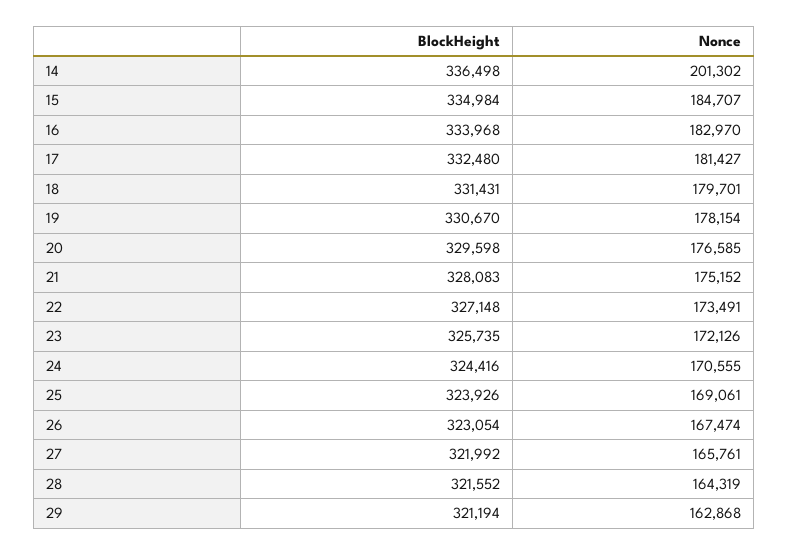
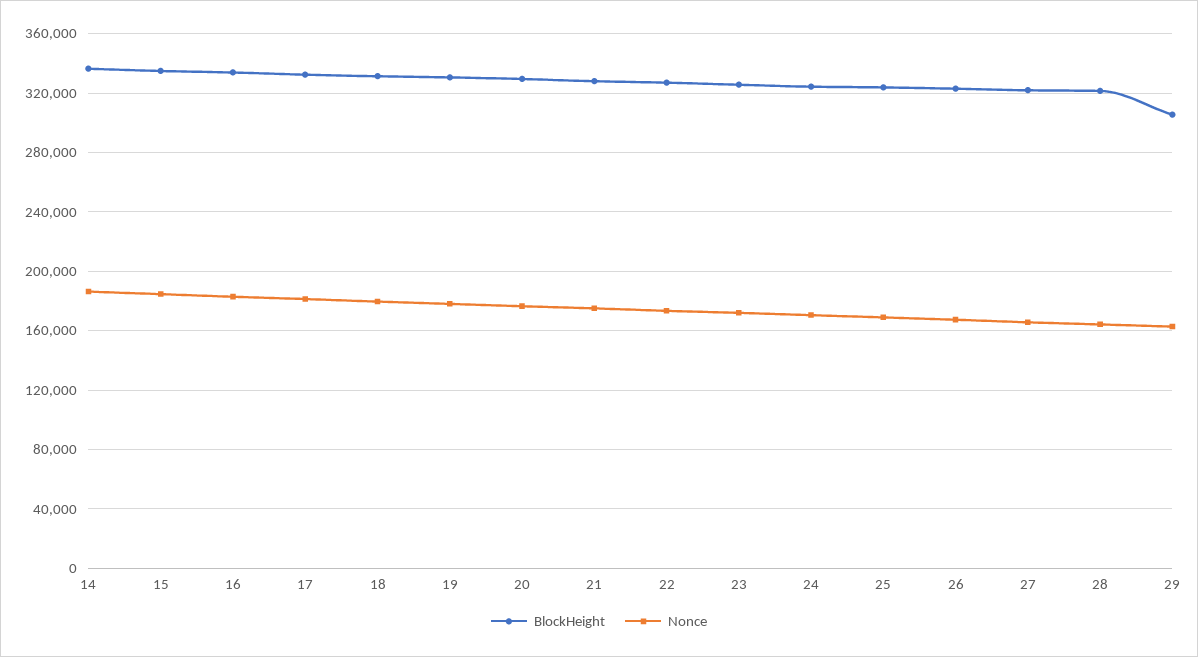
Nonce, 14: 201302 -> 185000
BlockHeight, 29: 321194 -> 305000

